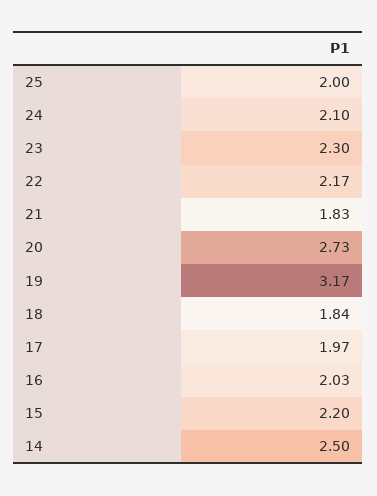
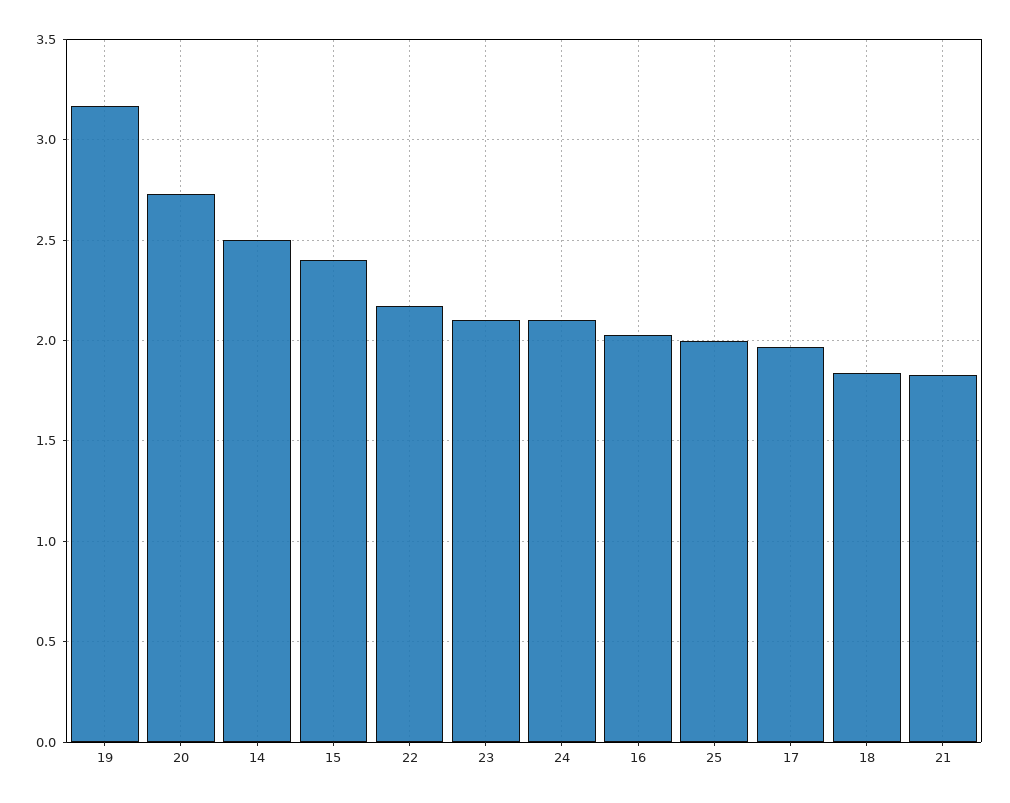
23: 2.3 -> 2.1
15: 2.2 -> 2.4

